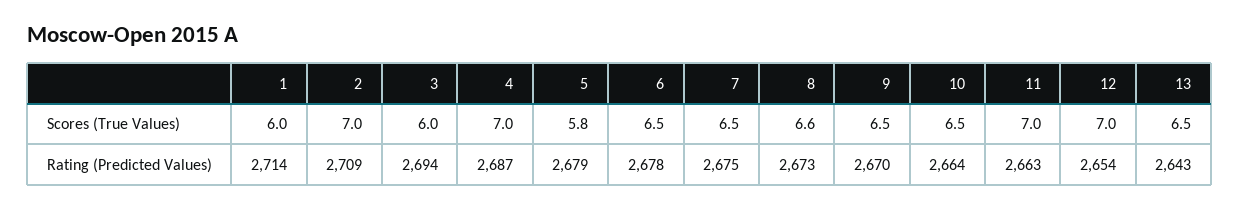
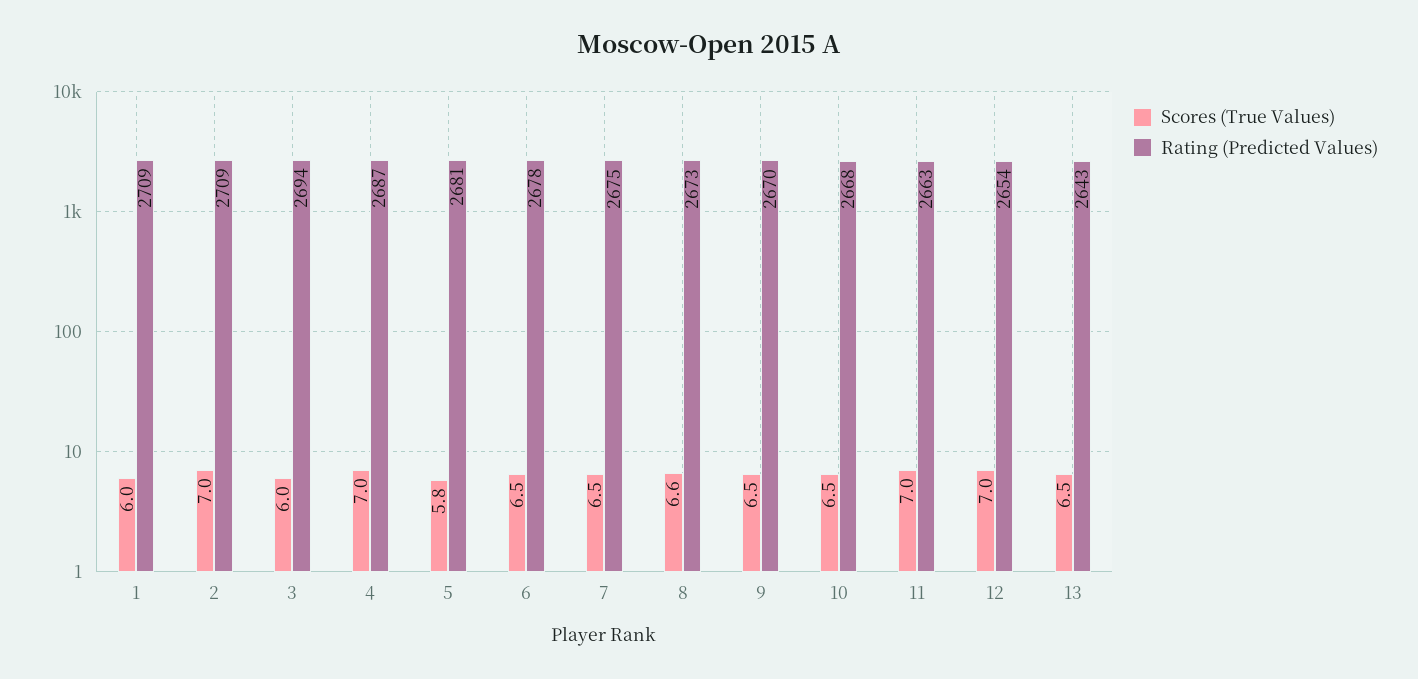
Rating (Predicted Values), 1: 2714 -> 2709
Rating (Predicted Values), 5: 2679 -> 2681
Rating (Predicted Values), 10: 2664 -> 2668

